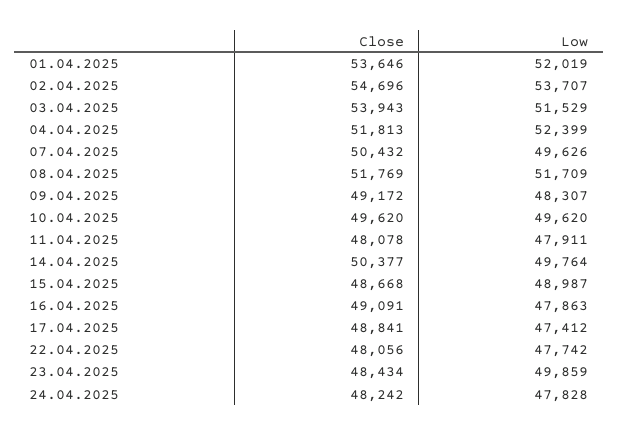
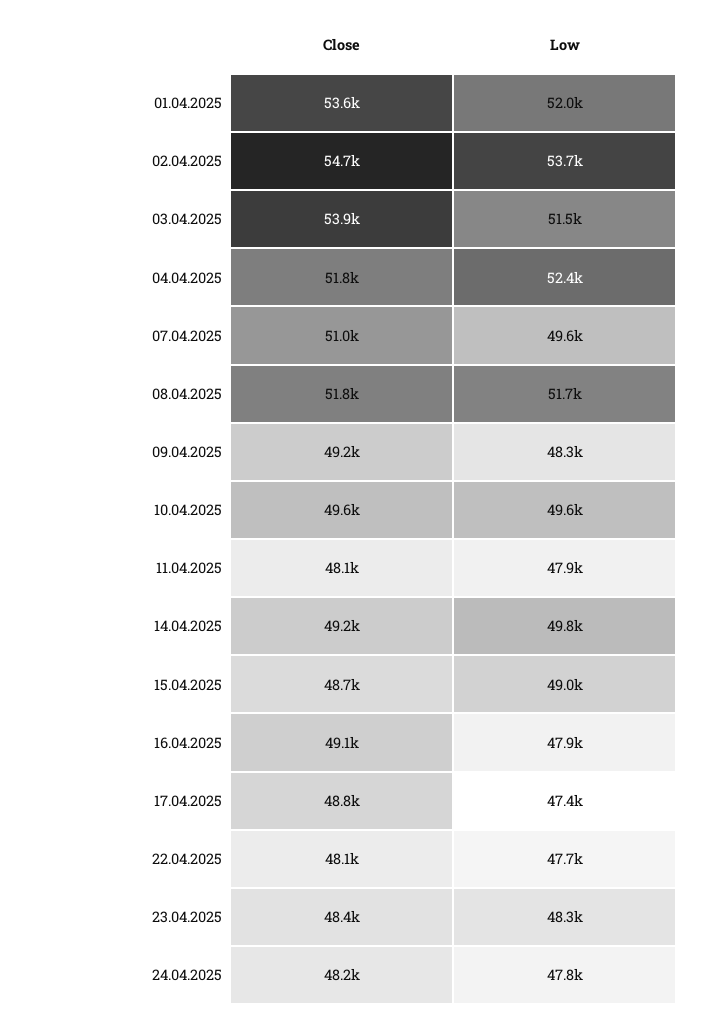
Close, 07.04.2025: 50432 -> 51000
Close, 14.04.2025: 50377 -> 49200
Low, 23.04.2025: 49859 -> 48300

